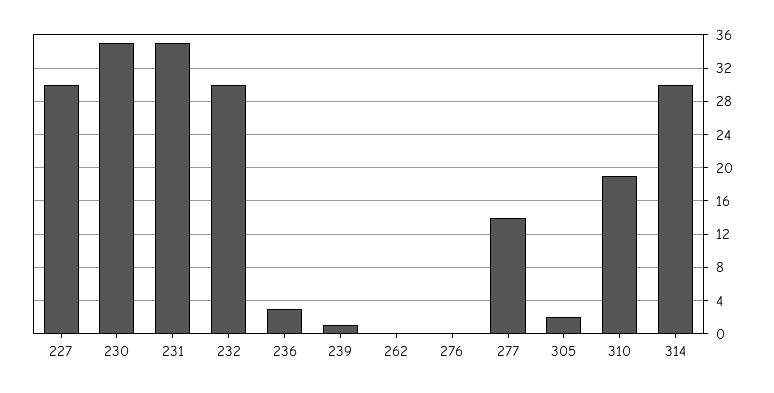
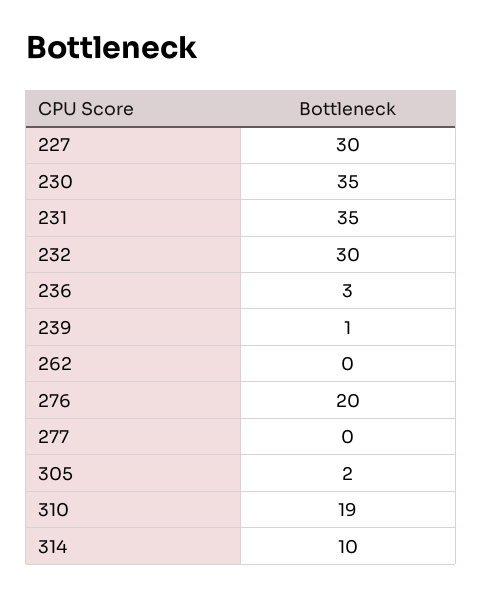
276: 0 -> 20
277: 14 -> 0
314: 30 -> 10

